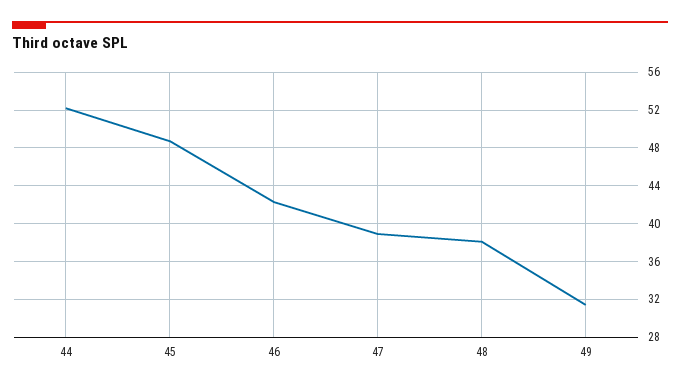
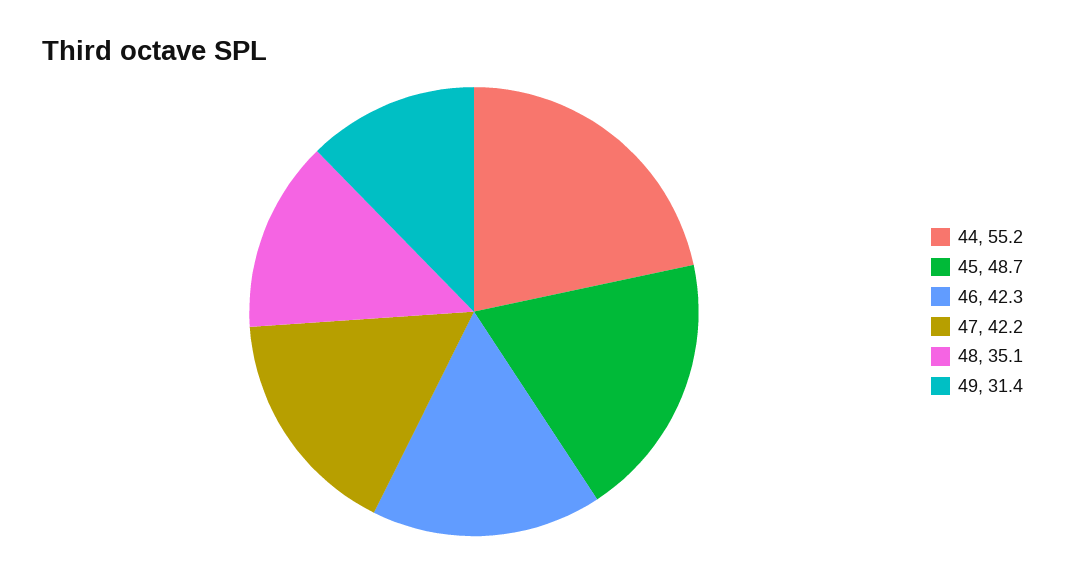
44: 52 -> 55.2
47: 39 -> 42.2
48: 38 -> 35.1

